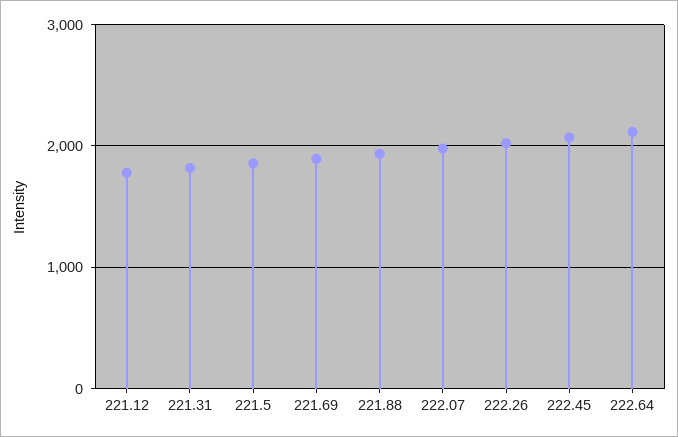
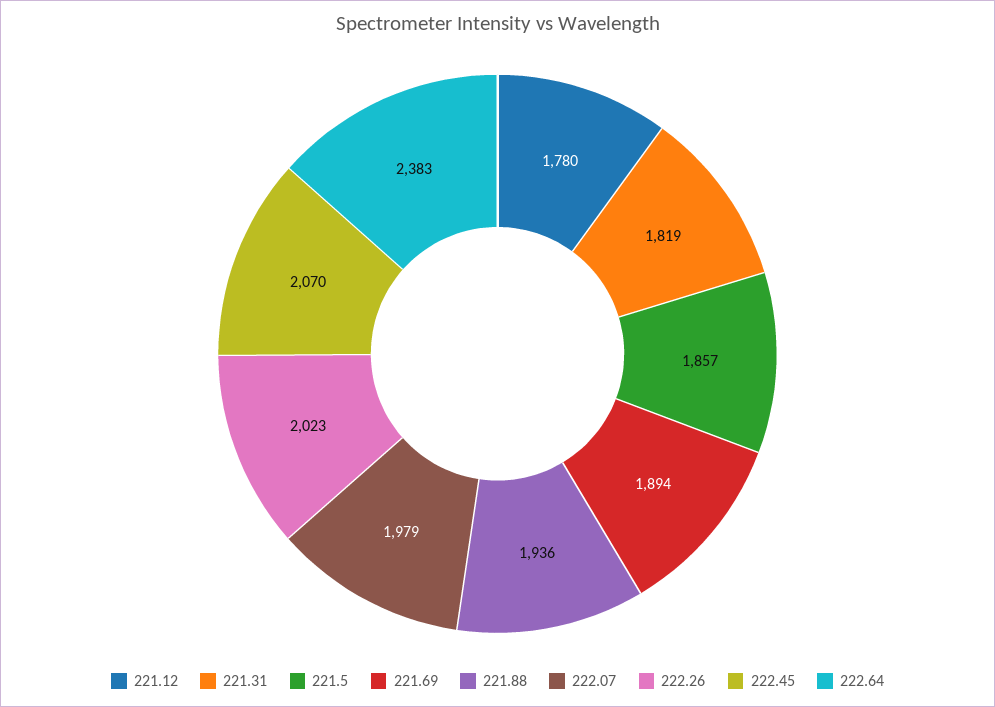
222.64: 2100 -> 2383

